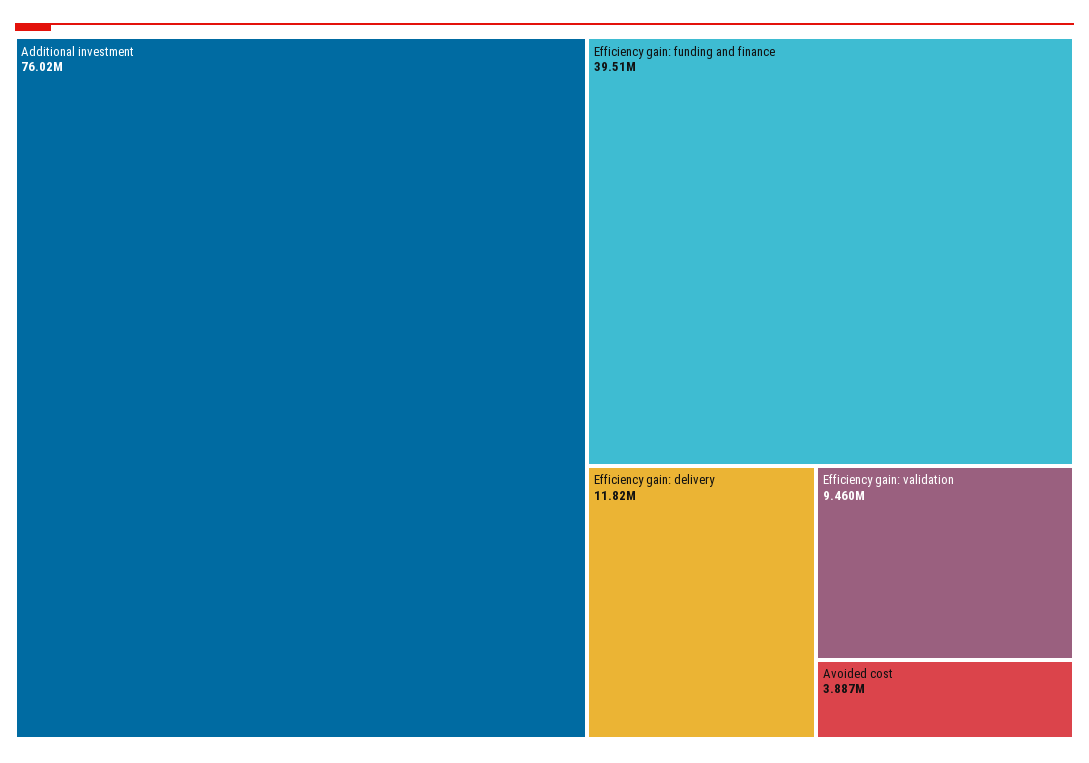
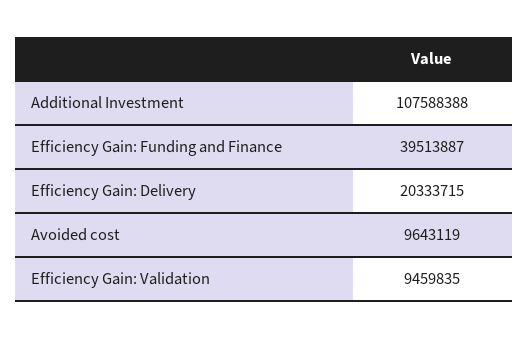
Additional investment: 76020000 -> 107588388
Efficiency gain: delivery: 11820000 -> 20333715
Avoided cost: 3887000 -> 9643119

